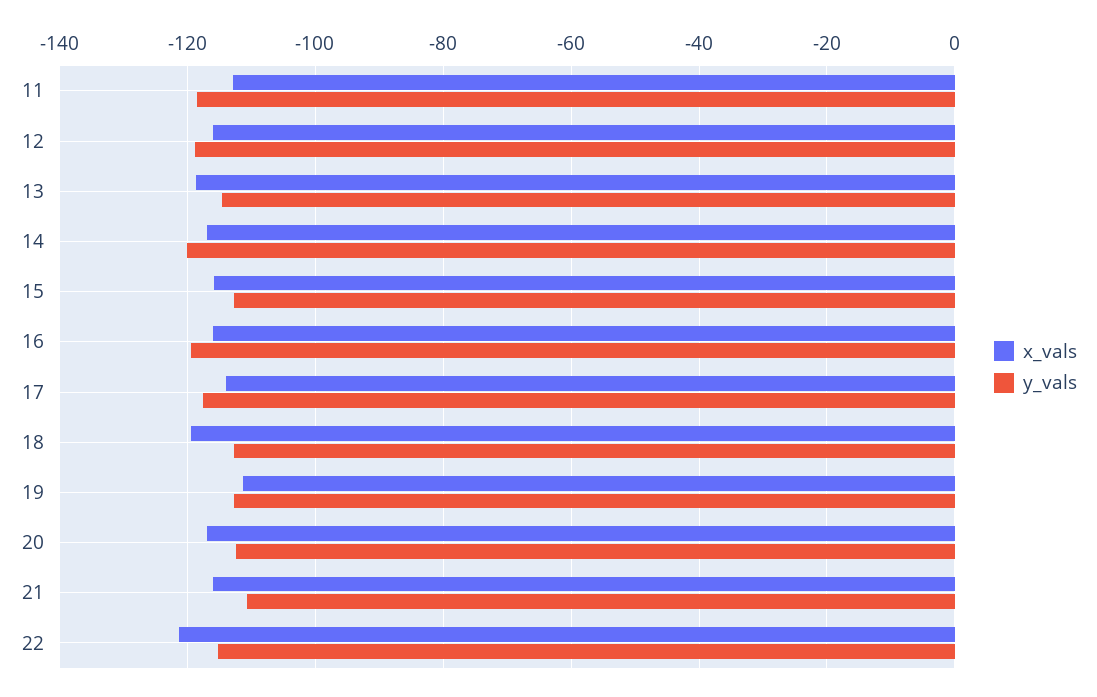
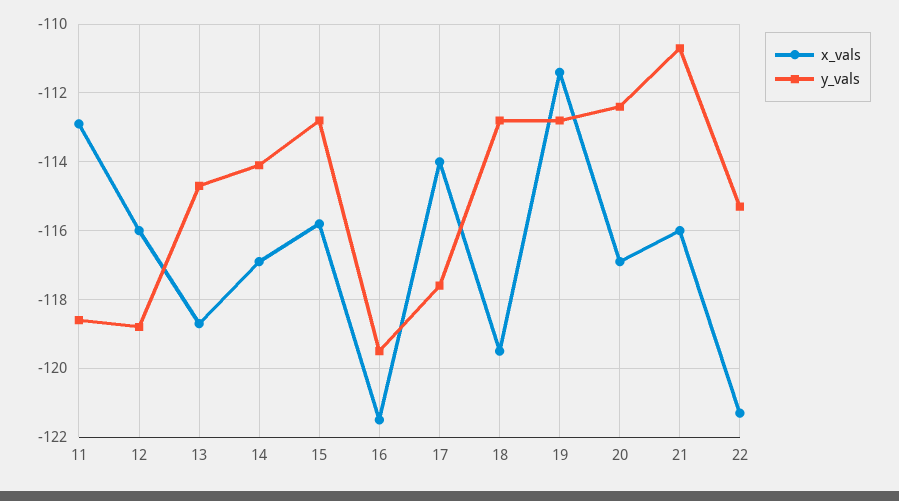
y_vals, 14: -120 -> -114
x_vals, 16: -116 -> -121.5

